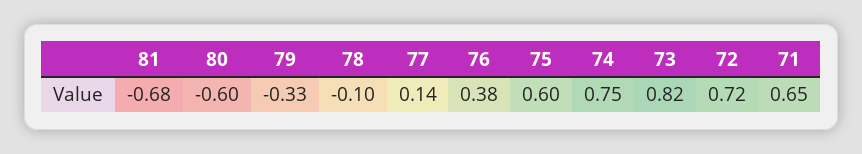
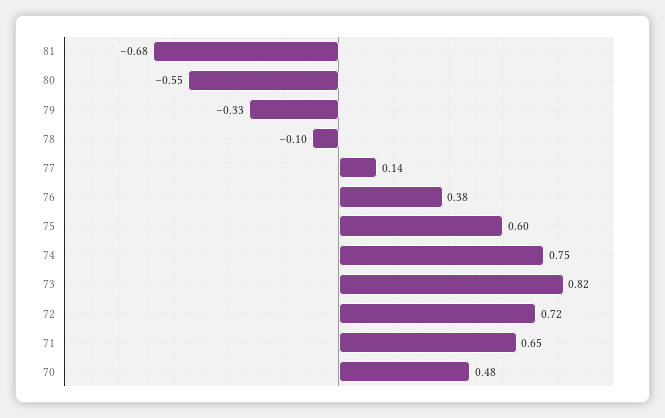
80: -0.6 -> -0.55
70: none -> 0.48

